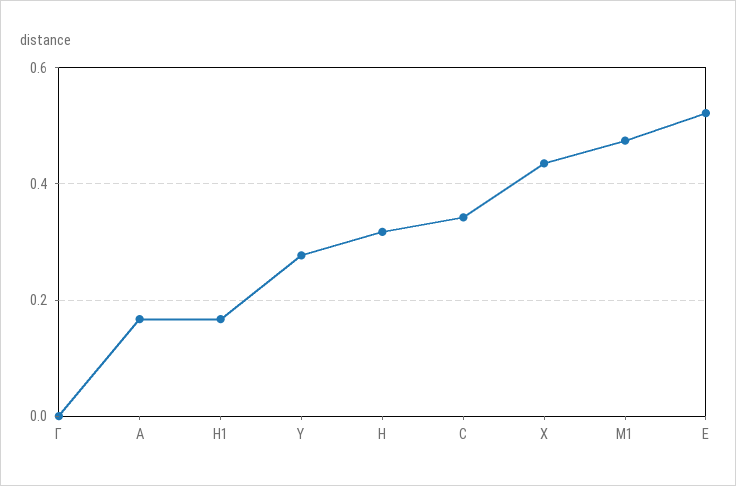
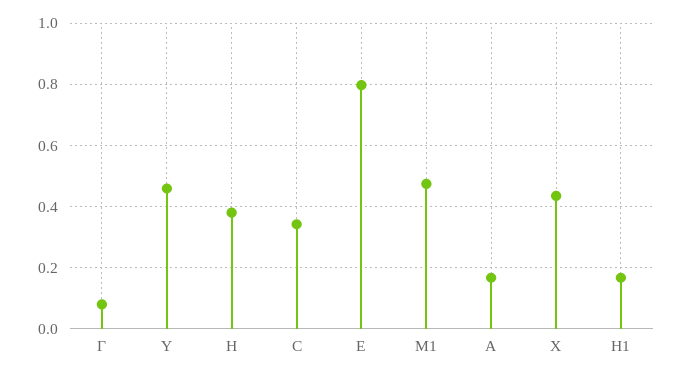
Γ: 0 -> 0.08
Y: 0.28 -> 0.46
H: 0.32 -> 0.38
E: 0.52 -> 0.8

